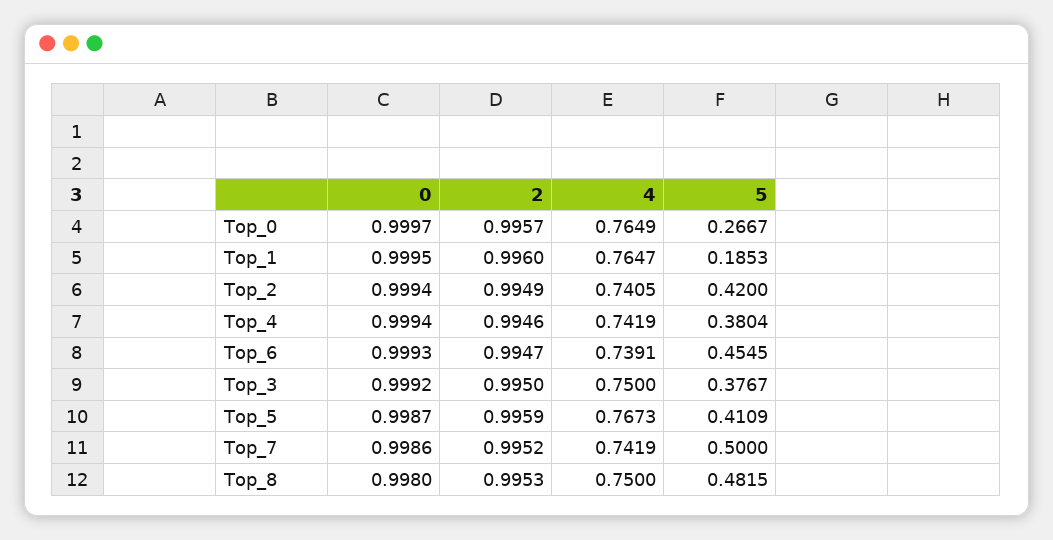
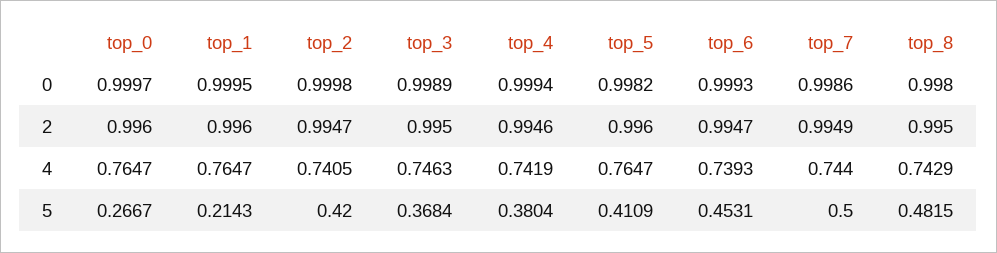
2, Top_0: 0.9957 -> 0.996
4, Top_0: 0.7649 -> 0.7647
5, Top_1: 0.1853 -> 0.2143
0, Top_2: 0.9994 -> 0.9998
2, Top_2: 0.9949 -> 0.9947
4, Top_6: 0.7391 -> 0.7393
5, Top_6: 0.4545 -> 0.4531
0, Top_3: 0.9992 -> 0.9989
4, Top_3: 0.75 -> 0.7463
5, Top_3: 0.3767 -> 0.3684
0, Top_5: 0.9987 -> 0.9982
2, Top_5: 0.9959 -> 0.996
4, Top_5: 0.7673 -> 0.7647
2, Top_7: 0.9952 -> 0.9949
4, Top_7: 0.7419 -> 0.744
2, Top_8: 0.9953 -> 0.995
4, Top_8: 0.75 -> 0.7429

